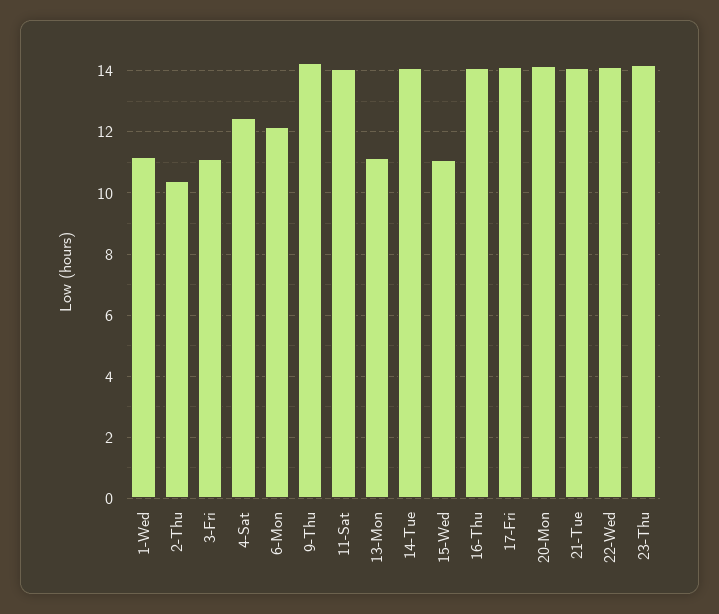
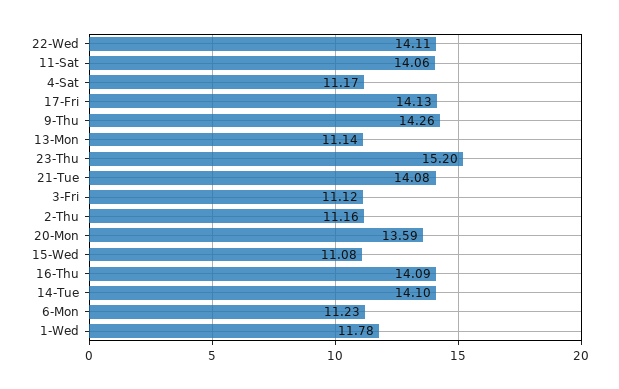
1-Wed: 11.2 -> 11.78
2-Thu: 10.4 -> 11.16
4-Sat: 12.4 -> 11.17
6-Mon: 12.2 -> 11.23
20-Mon: 14.2 -> 13.59
23-Thu: 14.2 -> 15.2

